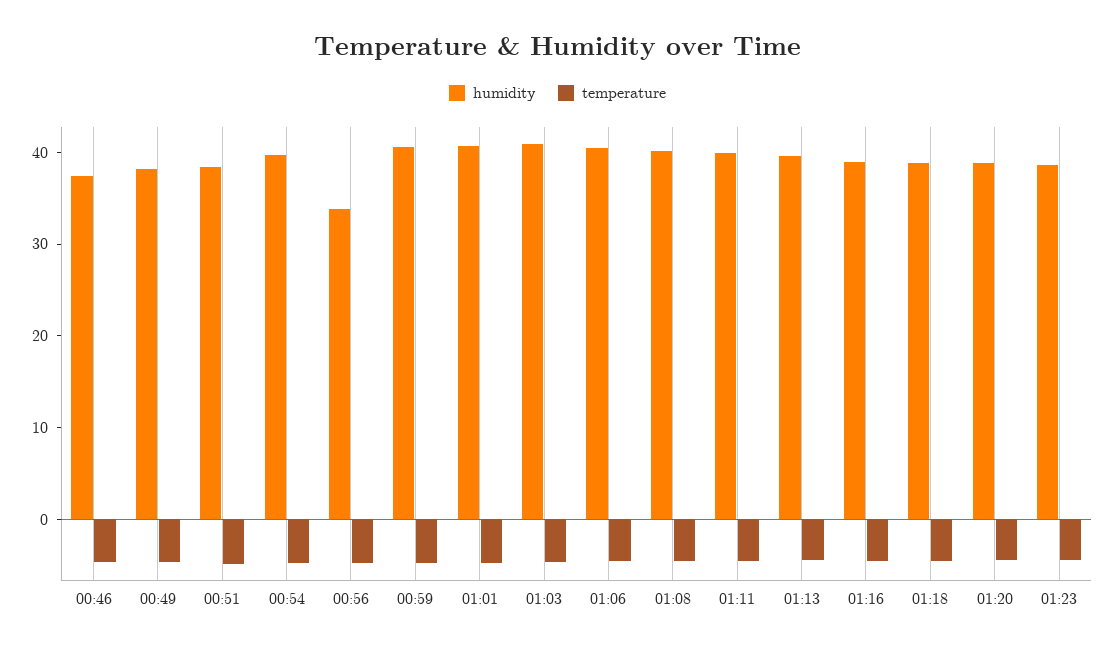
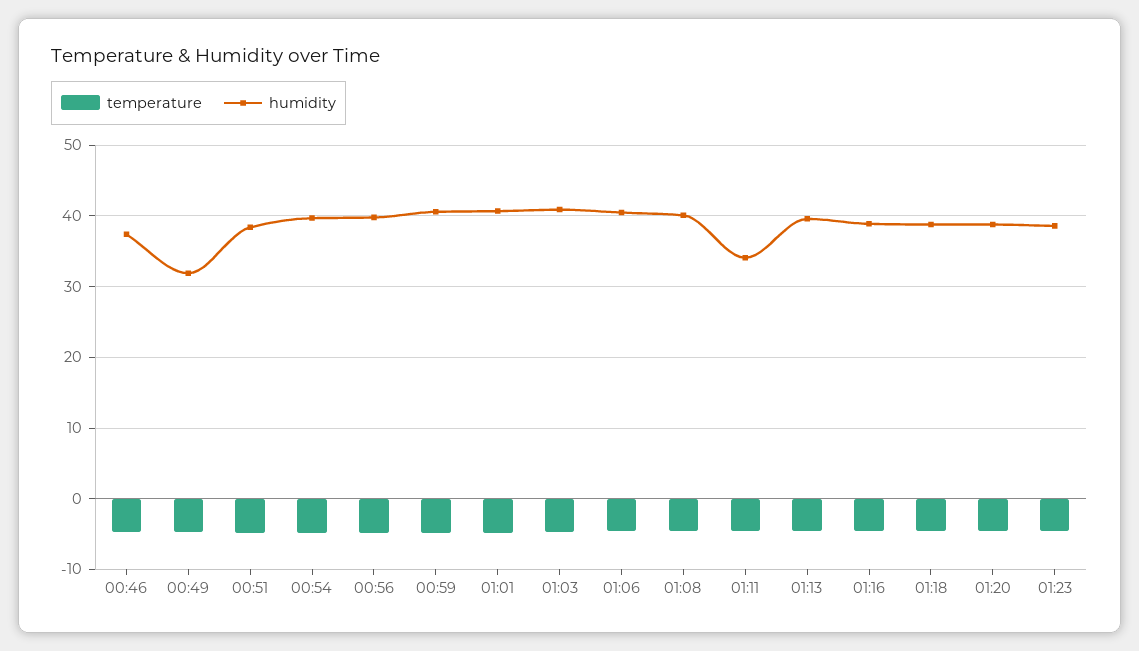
humidity, 00:49: 38 -> 32
humidity, 00:56: 34 -> 40
humidity, 01:11: 40 -> 34

